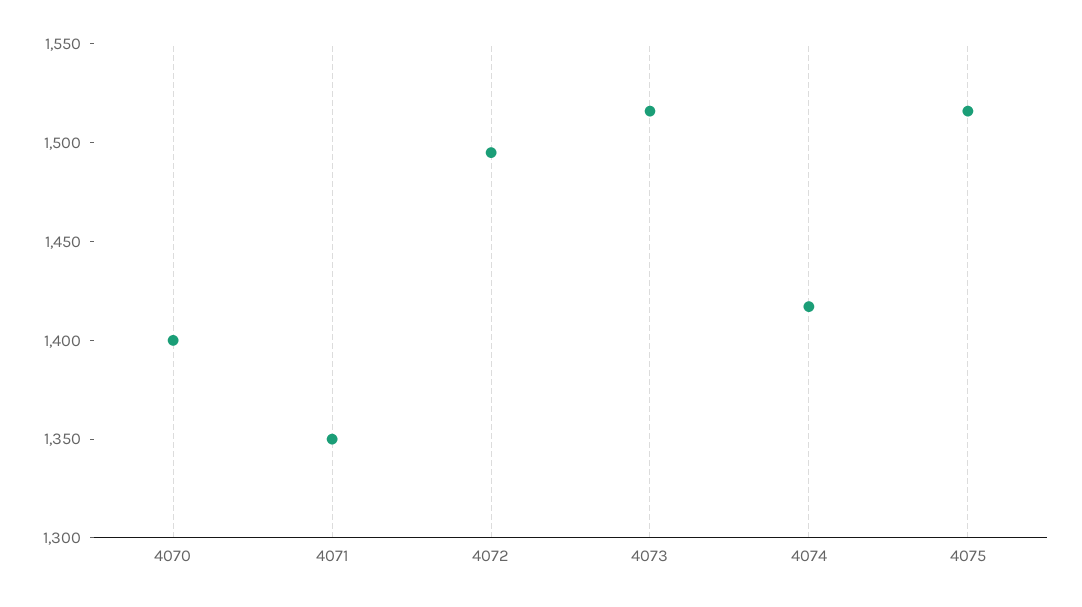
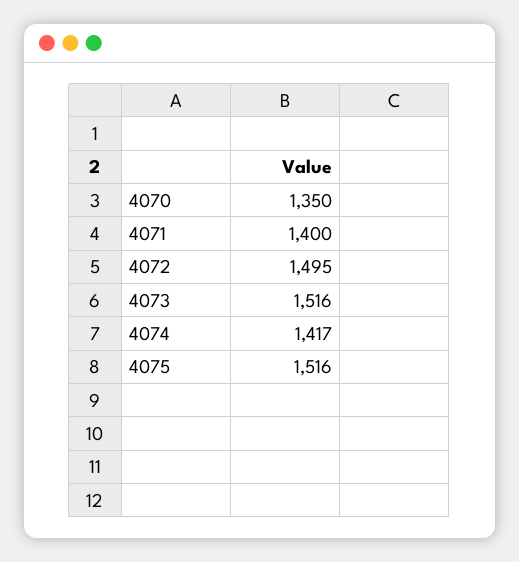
4070: 1400 -> 1350
4071: 1350 -> 1400

